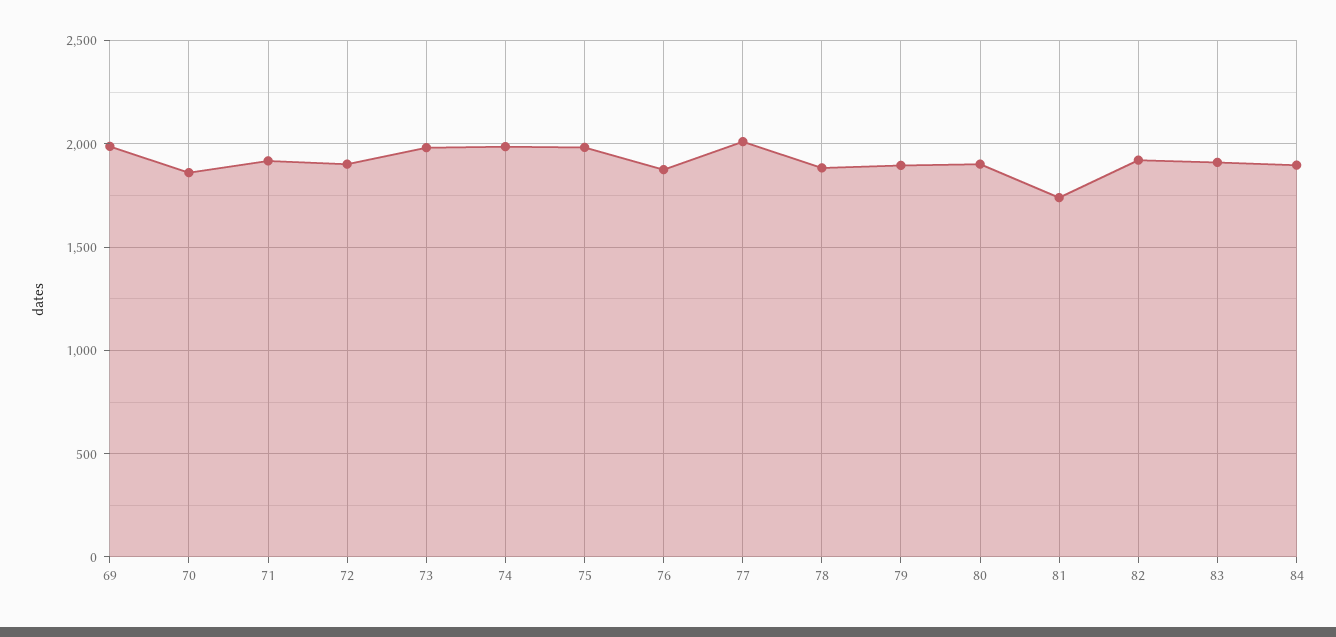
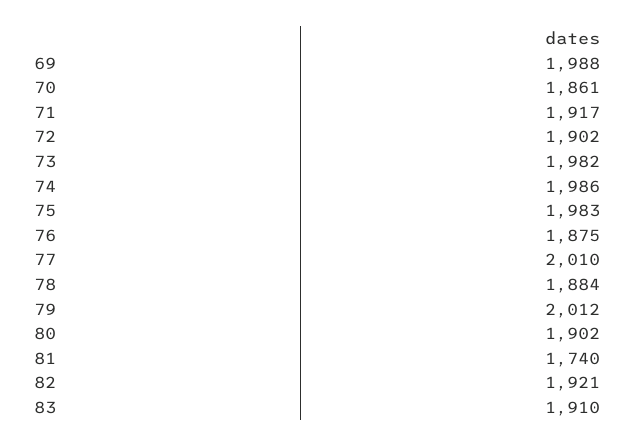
79: 1900 -> 2012
84: 1900 -> none

